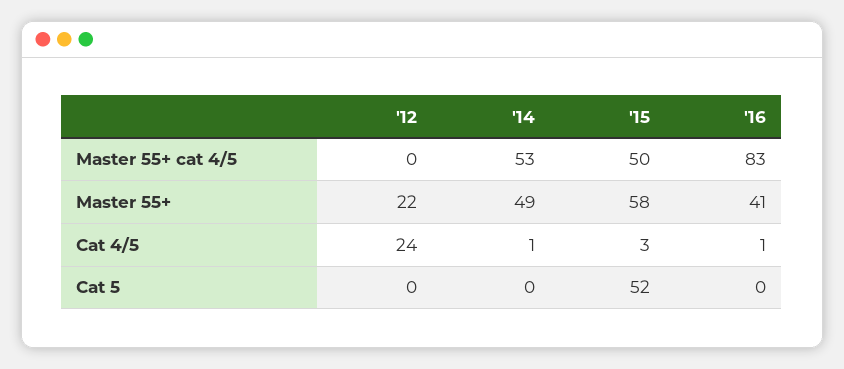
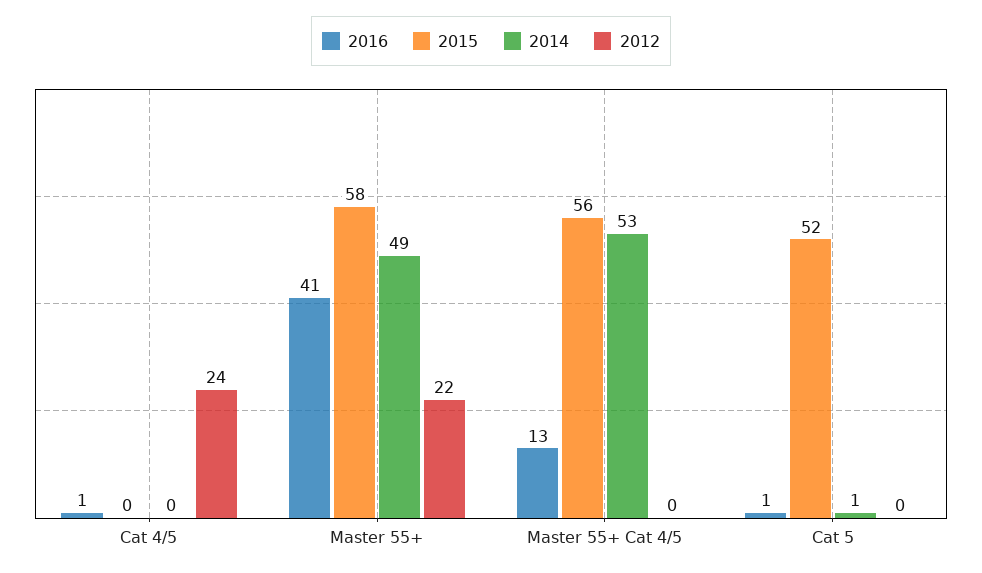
'15, Master 55+ cat 4/5: 50 -> 56
'16, Master 55+ cat 4/5: 83 -> 13
'14, Cat 4/5: 1 -> 0
'15, Cat 4/5: 3 -> 0
'14, Cat 5: 0 -> 1
'16, Cat 5: 0 -> 1

